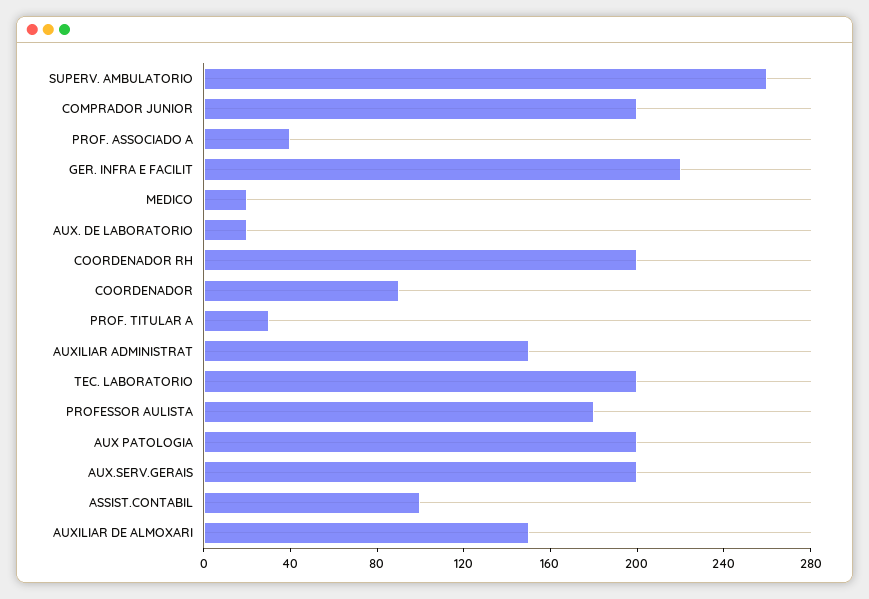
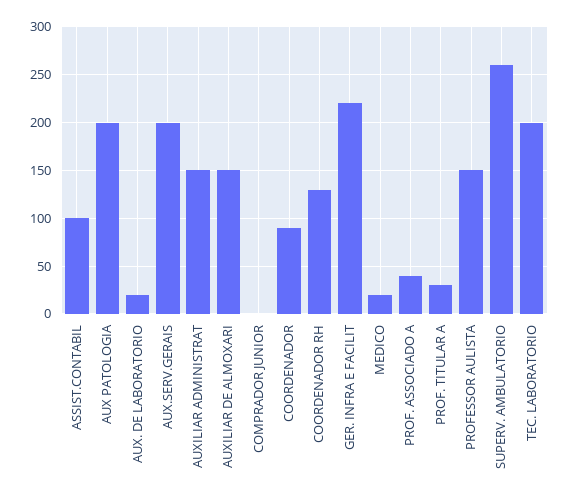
COMPRADOR JUNIOR: 200 -> 0
COORDENADOR RH: 200 -> 130
PROFESSOR AULISTA: 180 -> 150

